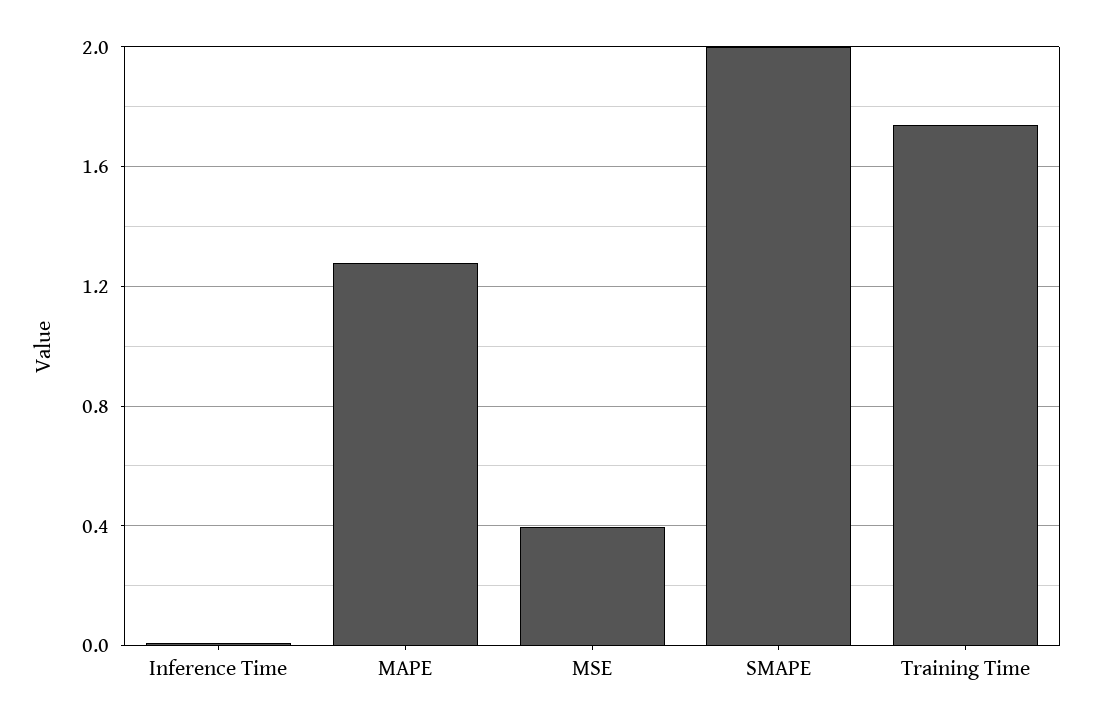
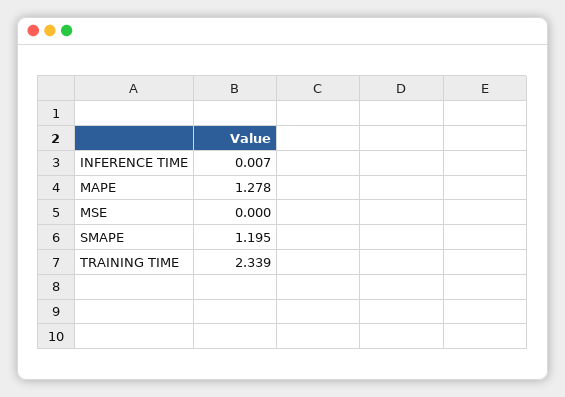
MSE: 0.4 -> 0
SMAPE: 2 -> 1.195
Training Time: 1.75 -> 2.339

